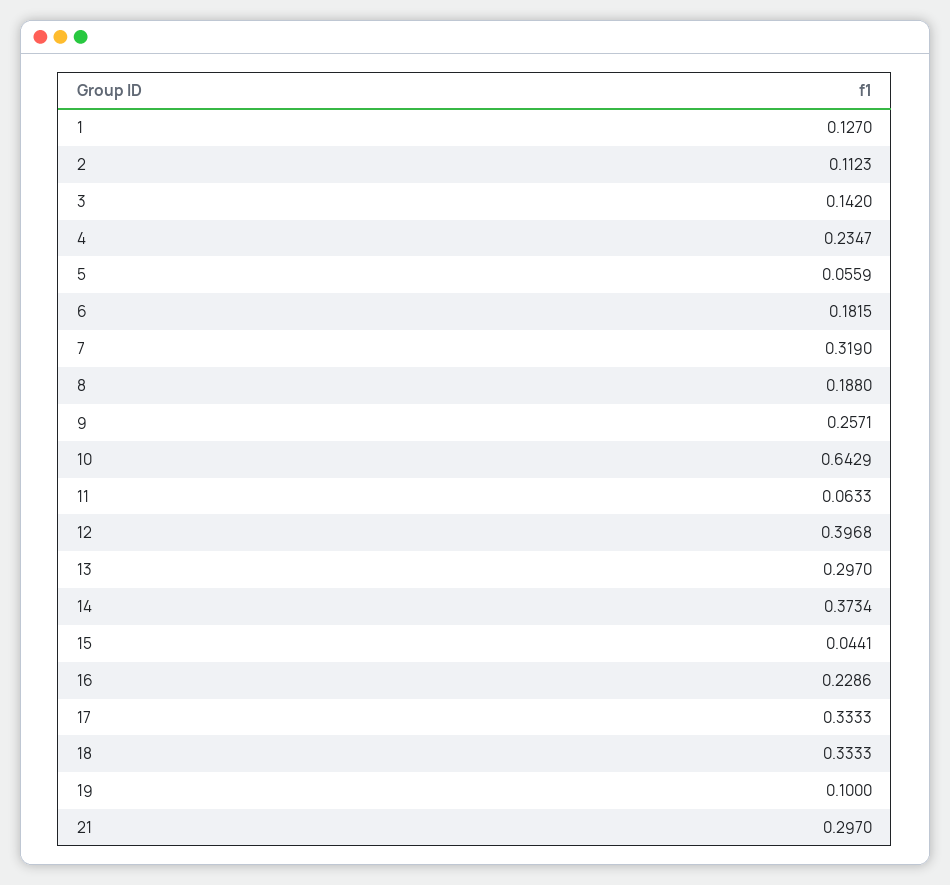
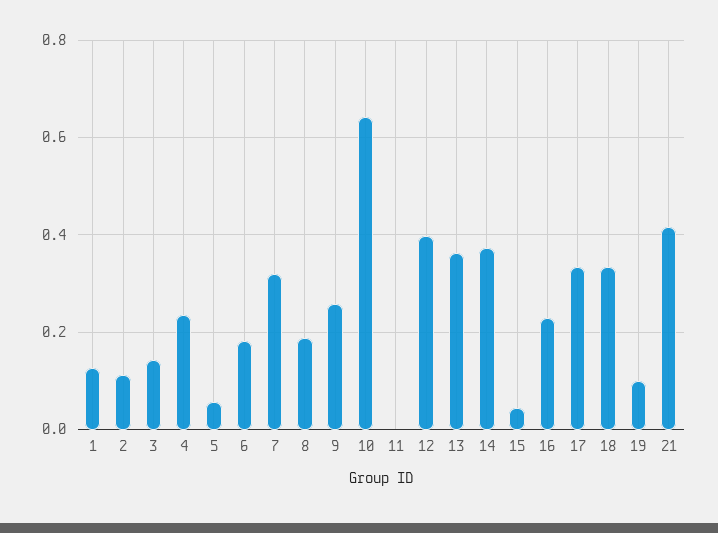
11: 0.0633 -> 0
13: 0.297 -> 0.36
21: 0.297 -> 0.42

